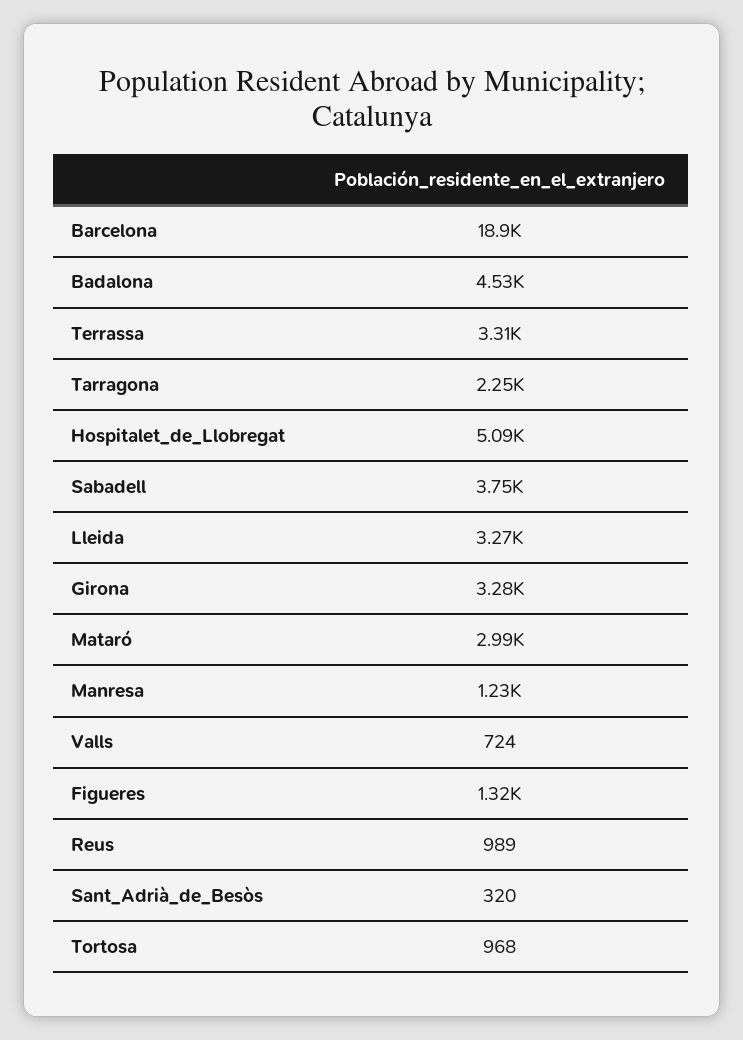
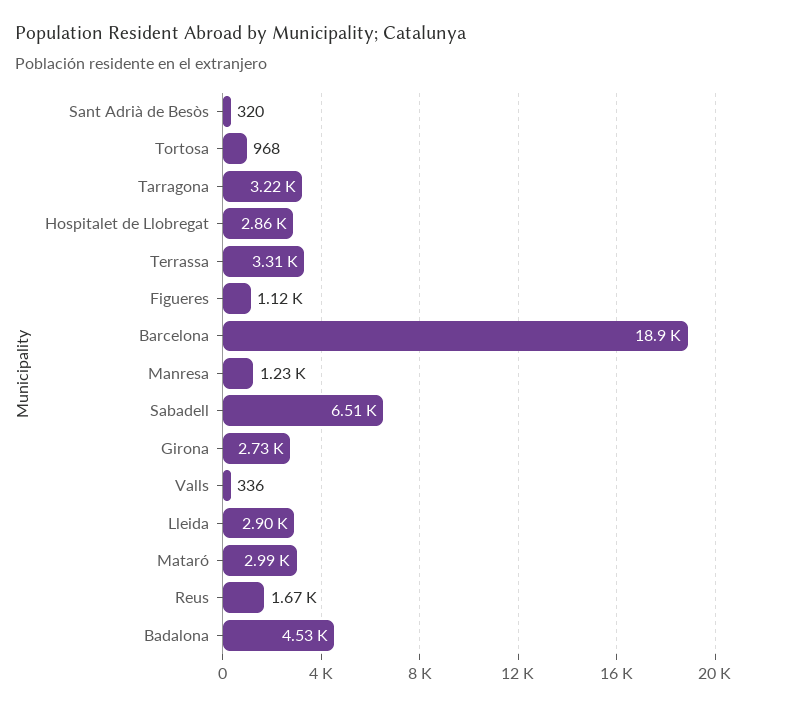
Tarragona: 2250 -> 3220
Hospitalet_de_Llobregat: 5090 -> 2860
Sabadell: 3750 -> 6510
Lleida: 3270 -> 2900
Girona: 3280 -> 2730
Valls: 724 -> 336
Figueres: 1320 -> 1120
Reus: 989 -> 1670

